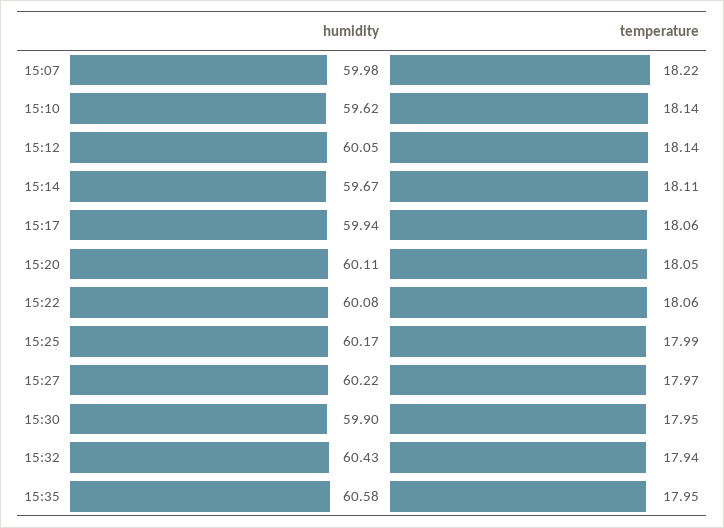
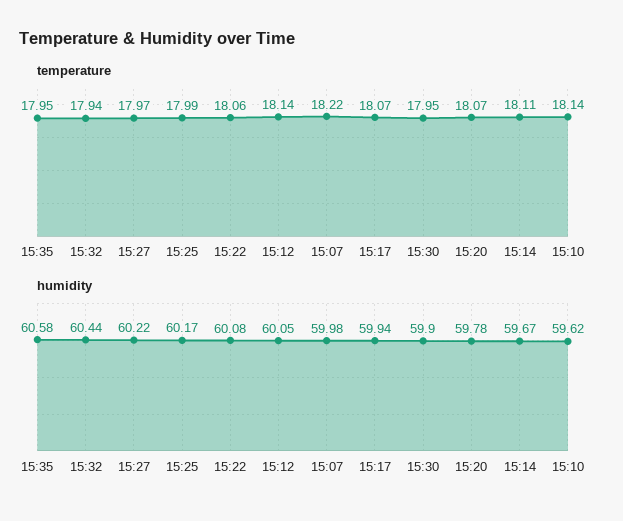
temperature, 15:17: 18.06 -> 18.07
humidity, 15:20: 60.11 -> 59.78
temperature, 15:20: 18.05 -> 18.07
humidity, 15:32: 60.43 -> 60.44

